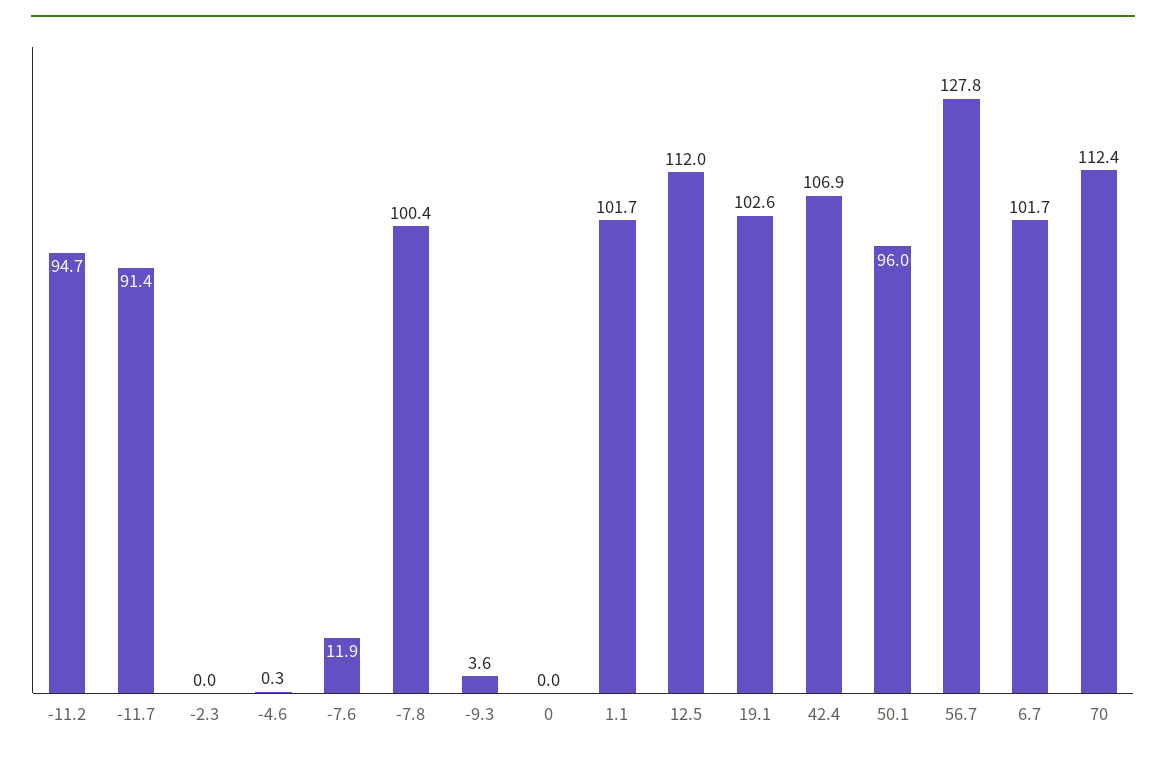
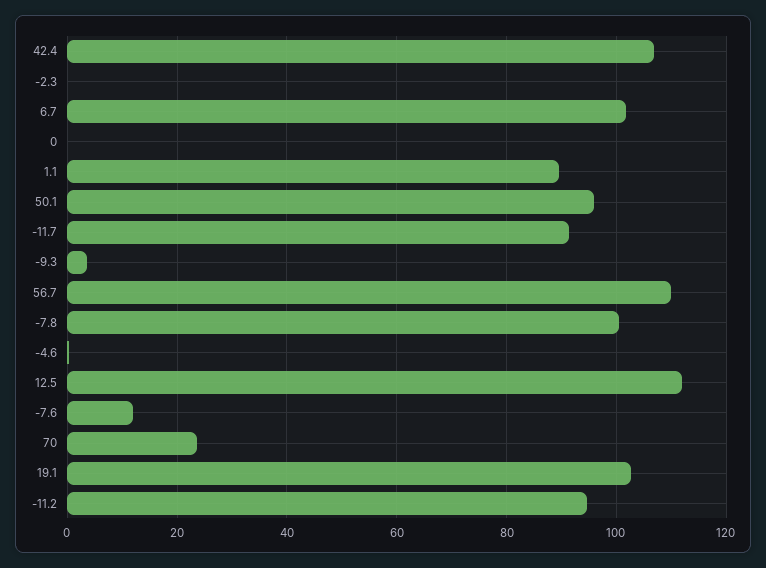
1.1: 101.7 -> 90
56.7: 127.8 -> 110
70: 112.4 -> 24

